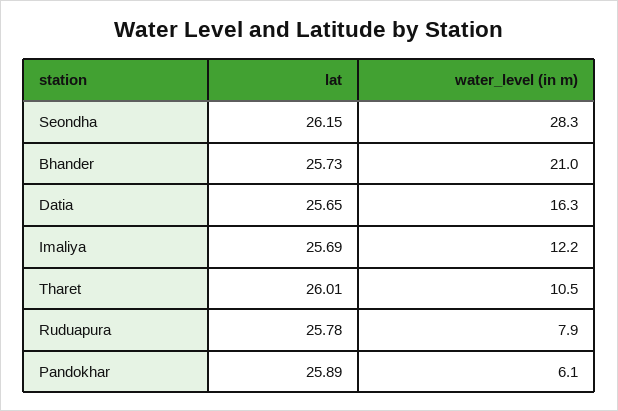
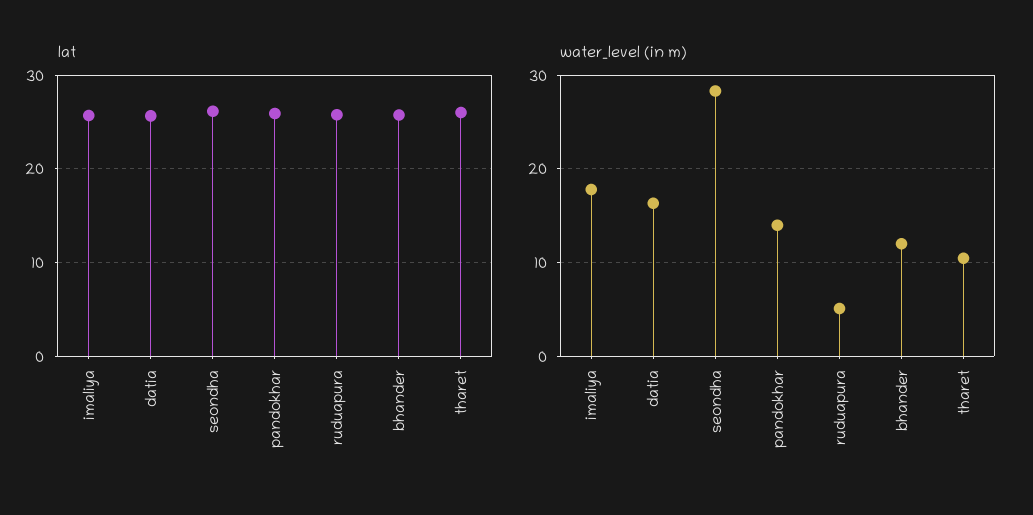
water_level (in m), Bhander: 21 -> 12
water_level (in m), Imaliya: 12.2 -> 18
water_level (in m), Ruduapura: 7.9 -> 5
water_level (in m), Pandokhar: 6.1 -> 14

